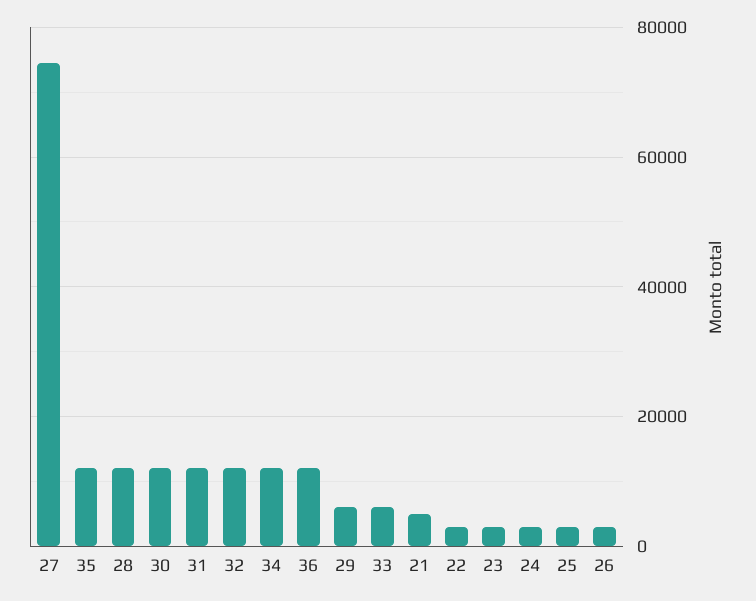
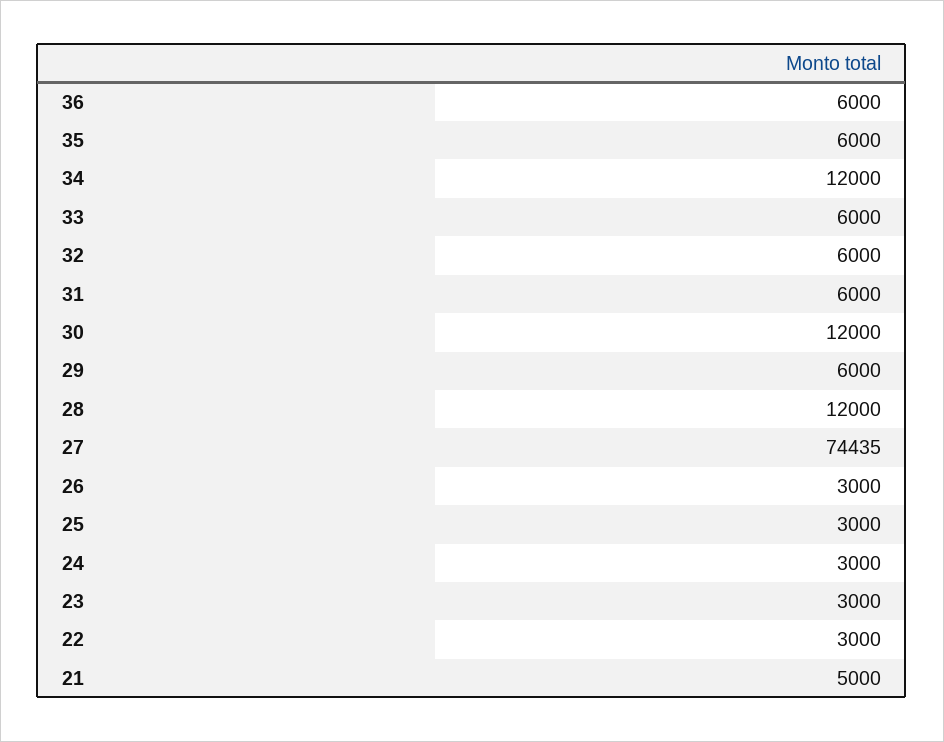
35: 12000 -> 6000
31: 12000 -> 6000
32: 12000 -> 6000
36: 12000 -> 6000

